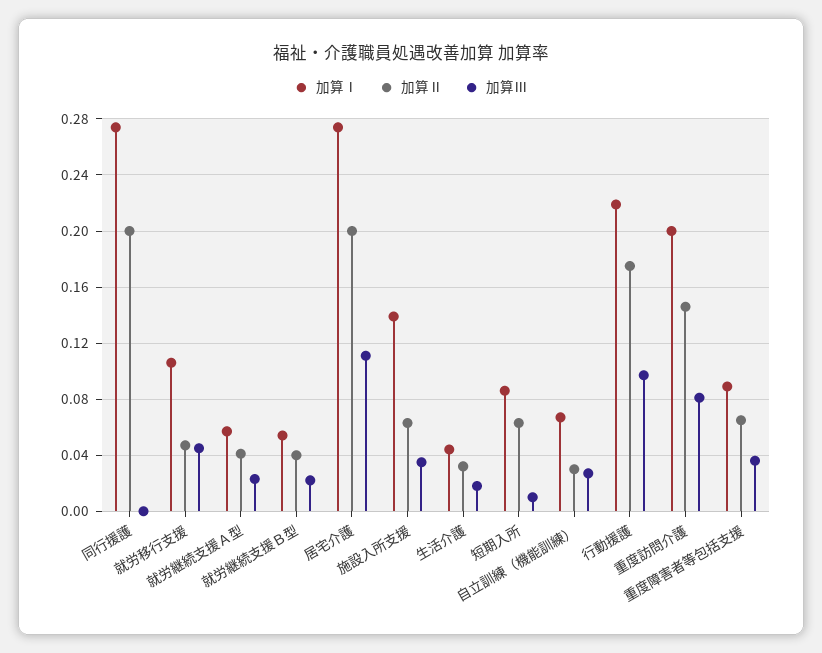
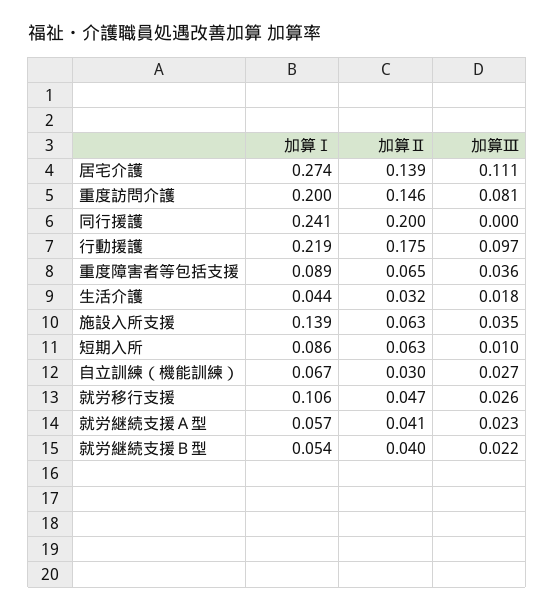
加算Ⅰ, 同行援護: 0.275 -> 0.241
加算Ⅲ, 就労移行支援: 0.045 -> 0.026
加算Ⅱ, 居宅介護: 0.2 -> 0.139

